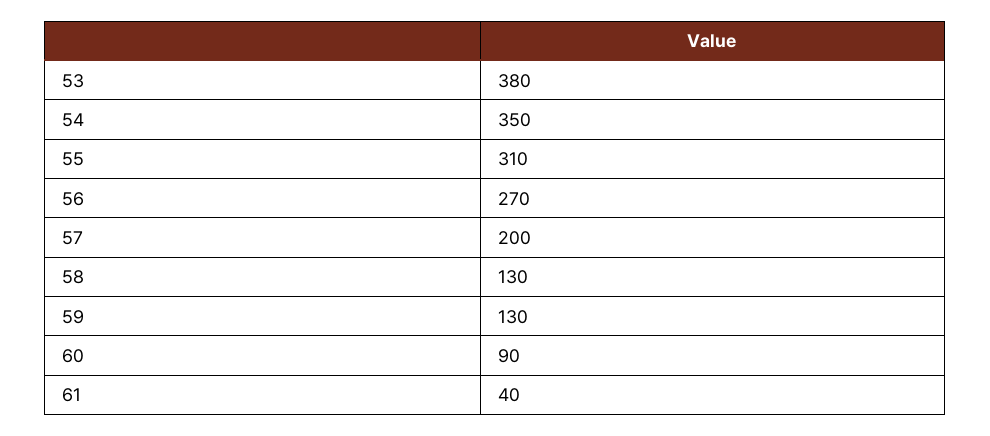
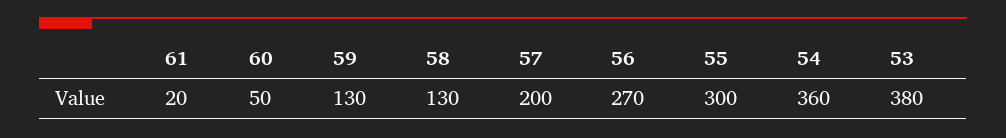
54: 350 -> 360
55: 310 -> 300
60: 90 -> 50
61: 40 -> 20

